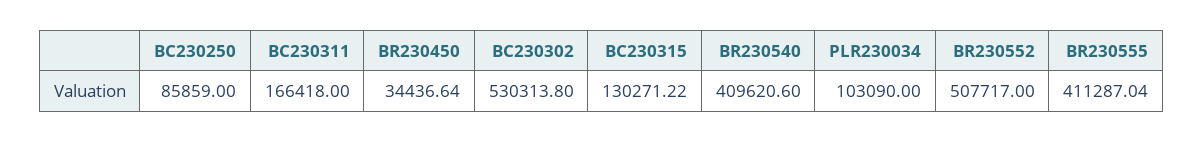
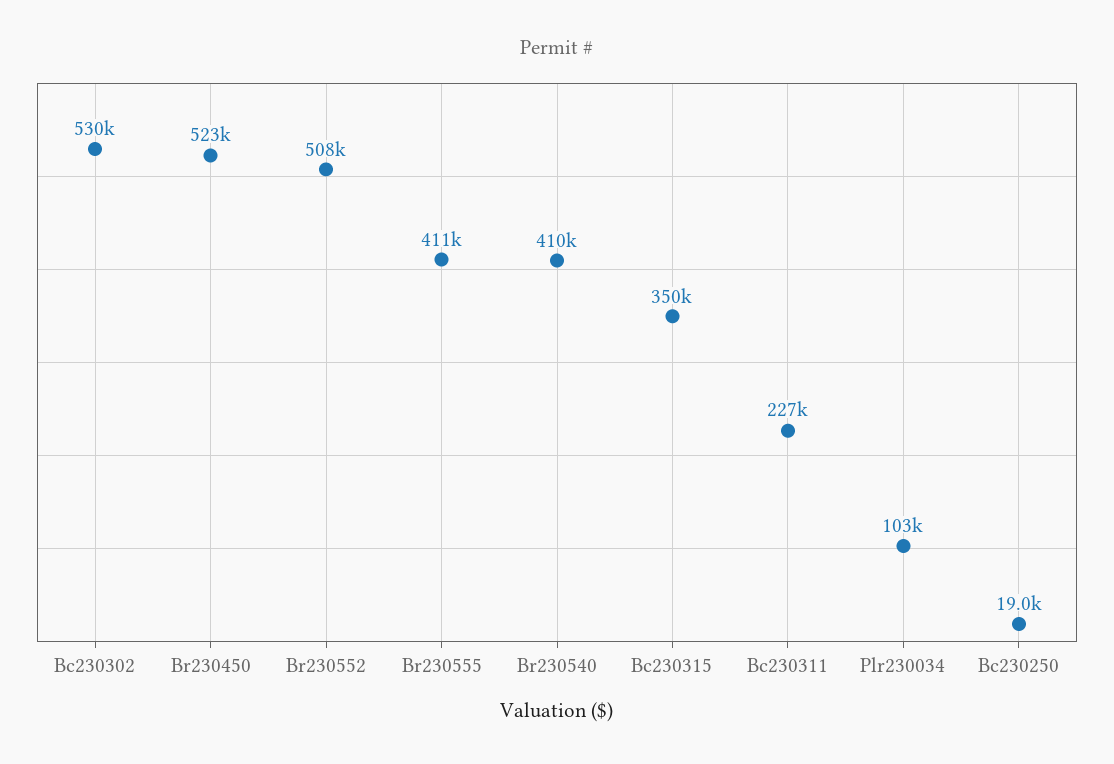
BC230250: 85859 -> 19000
BC230311: 166418 -> 227000
BR230450: 34436.64 -> 523000
BC230315: 130271.22 -> 350000

